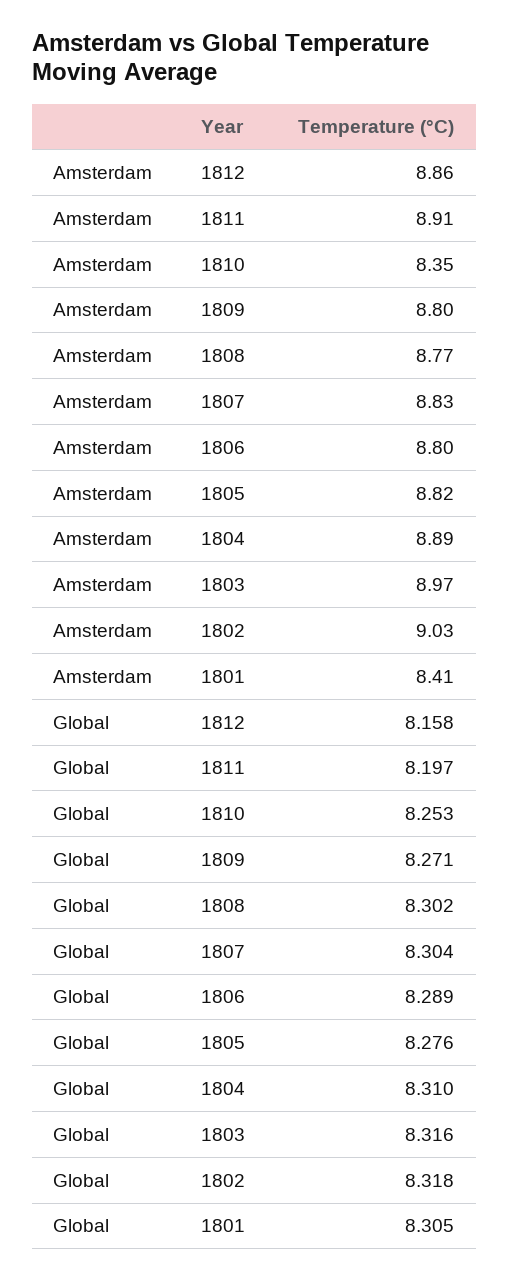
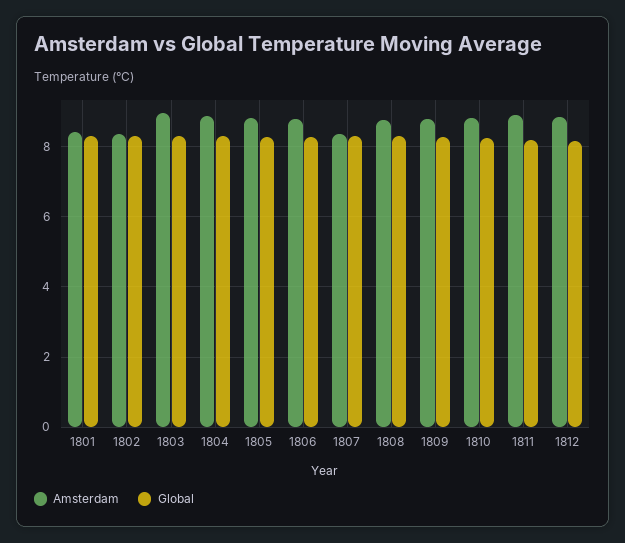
Amsterdam, 1810: 8.35 -> 8.8
Amsterdam, 1807: 8.83 -> 8.4
Amsterdam, 1802: 9.03 -> 8.4

